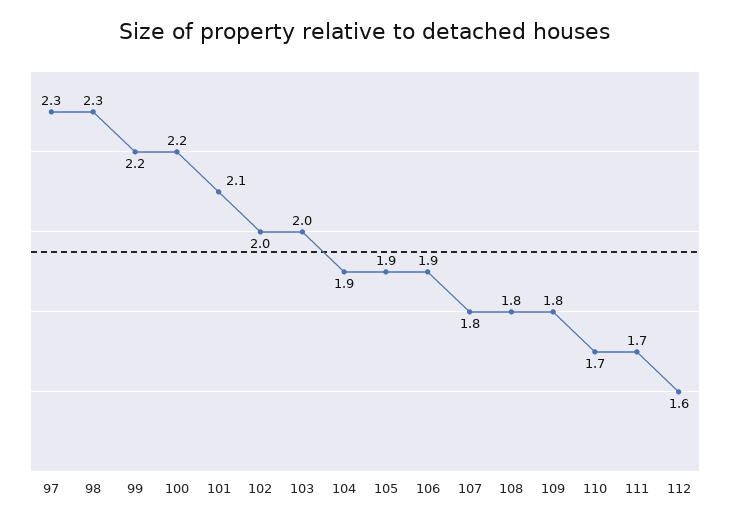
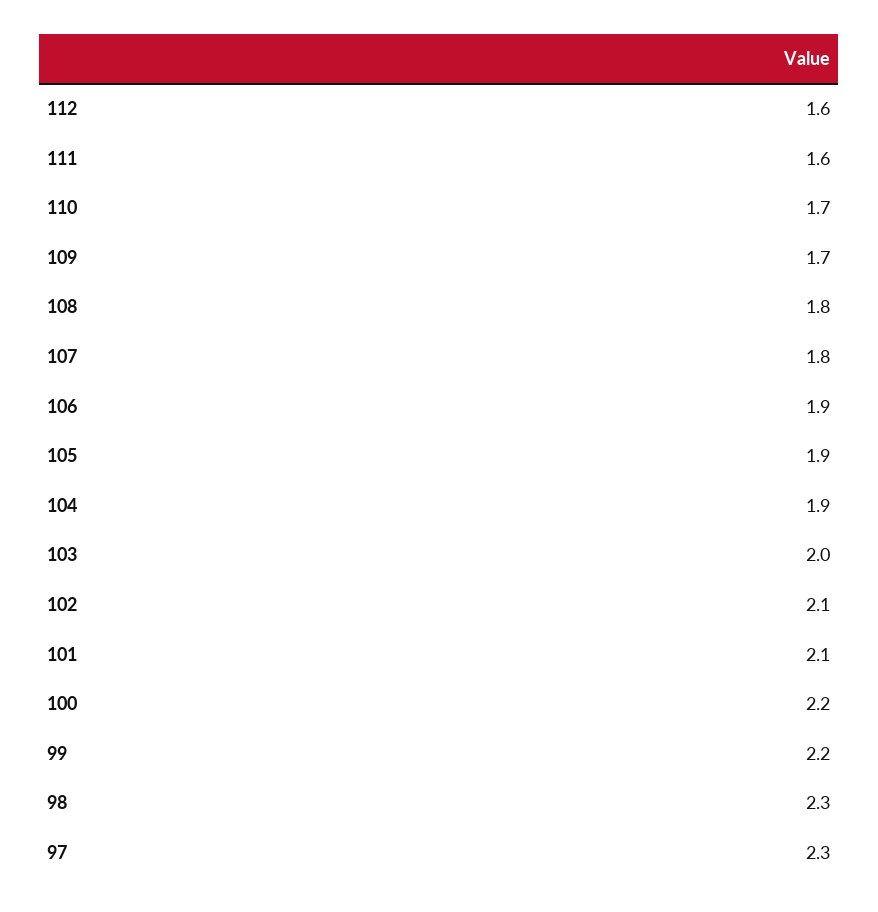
102: 2 -> 2.1
109: 1.8 -> 1.7
111: 1.7 -> 1.6

